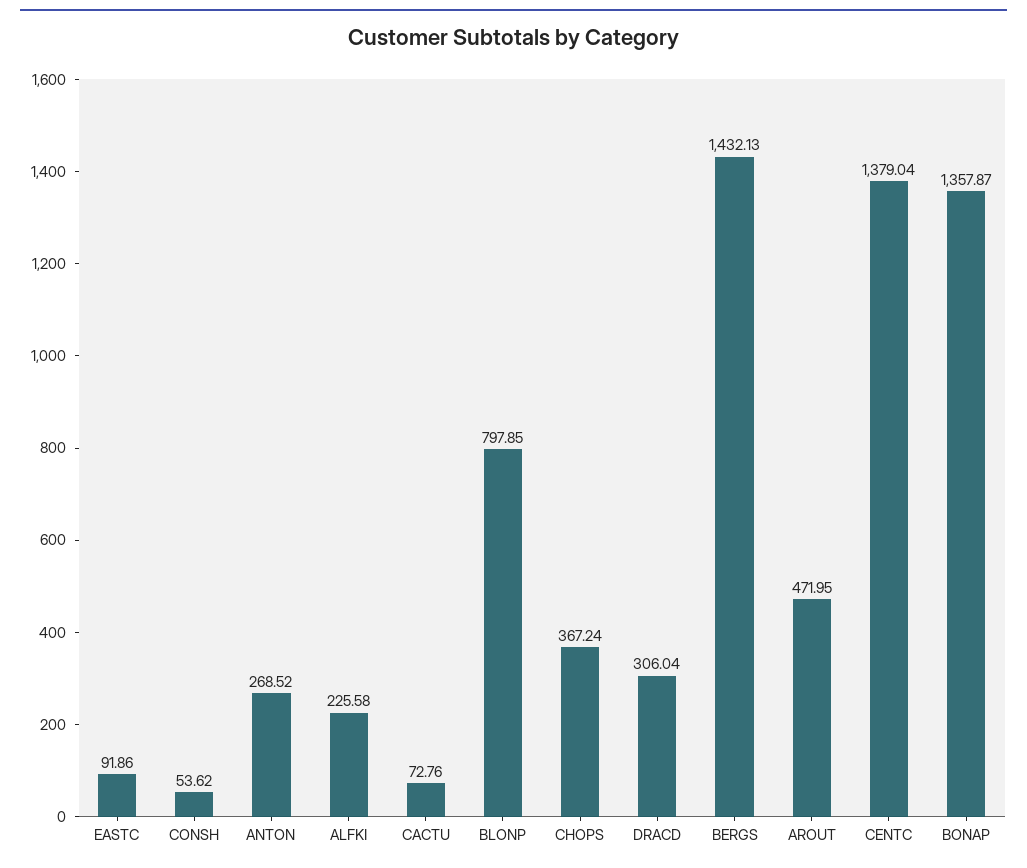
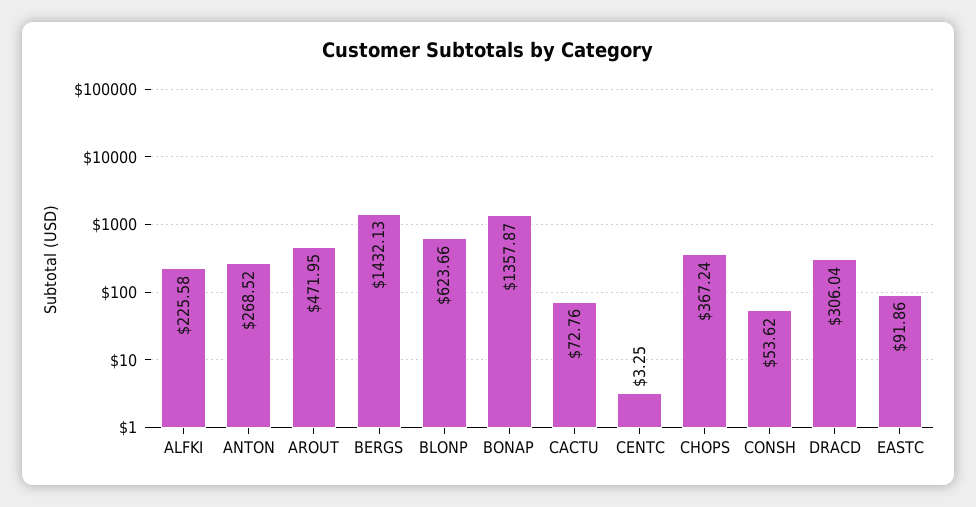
BLONP: 797.85 -> 623.66
CENTC: 1379.04 -> 3.25

